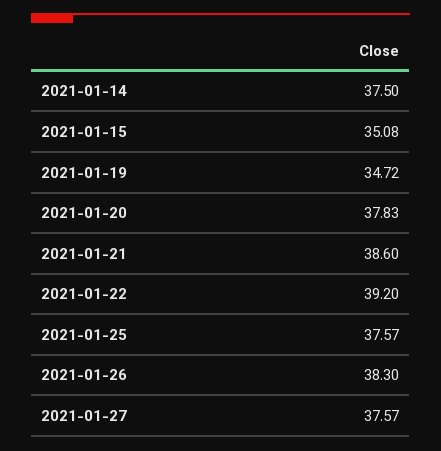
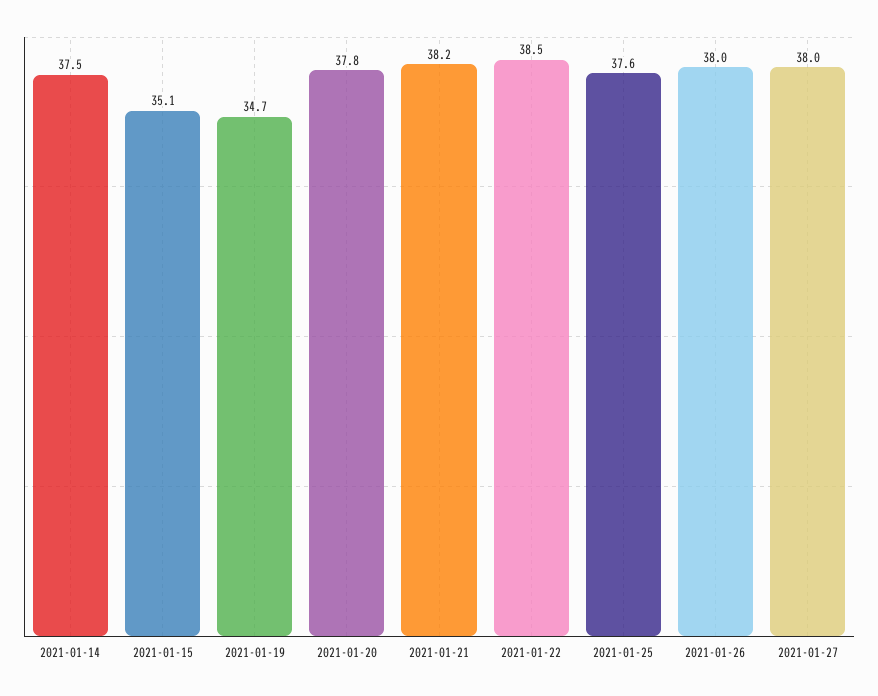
2021-01-21: 38.6 -> 38.2
2021-01-22: 39.2 -> 38.5
2021-01-26: 38.3 -> 38
2021-01-27: 37.57 -> 38

